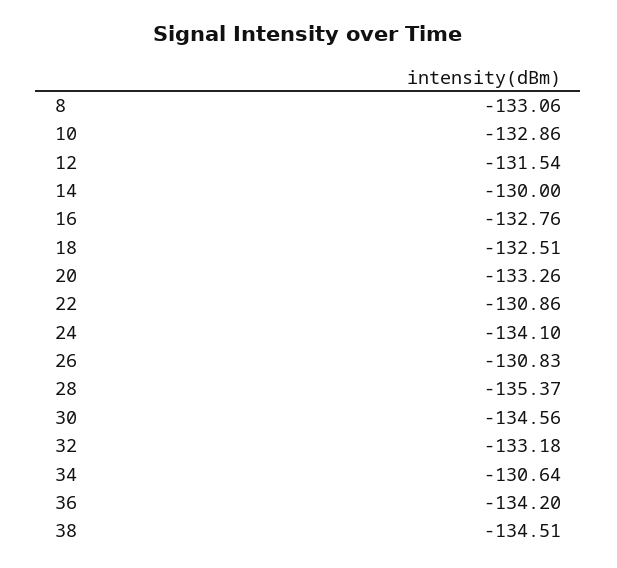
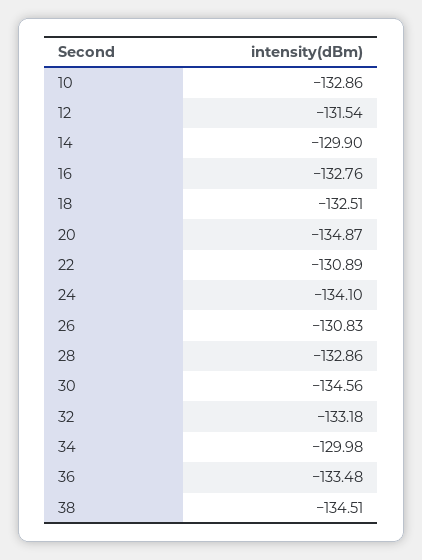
8: -133.06 -> none
14: -130 -> -129.9
20: -133.26 -> -134.87
22: -130.86 -> -130.89
28: -135.37 -> -132.86
34: -130.64 -> -129.98
36: -134.2 -> -133.48

